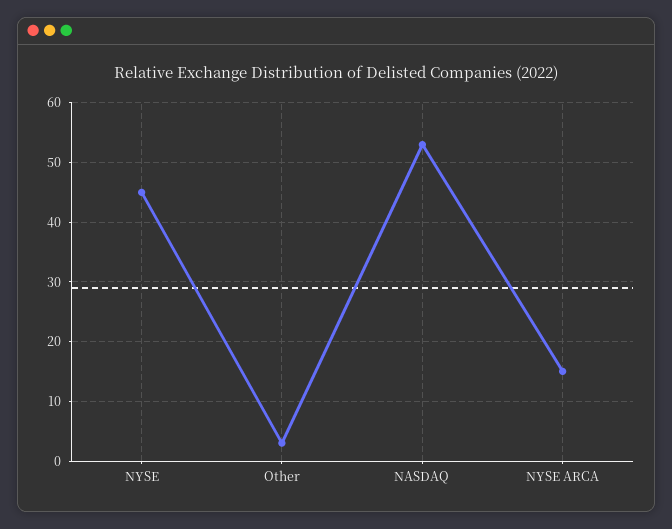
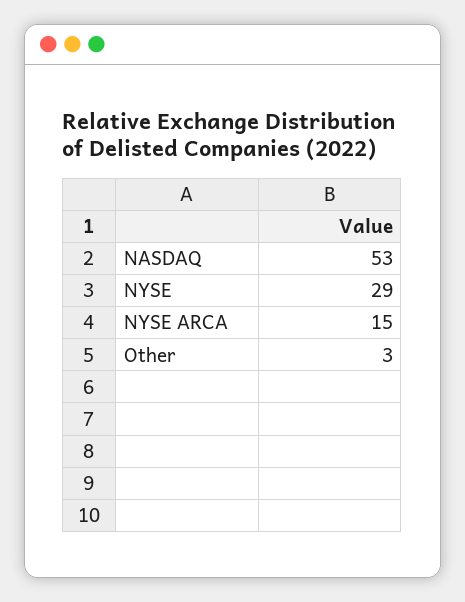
NYSE: 45 -> 29

